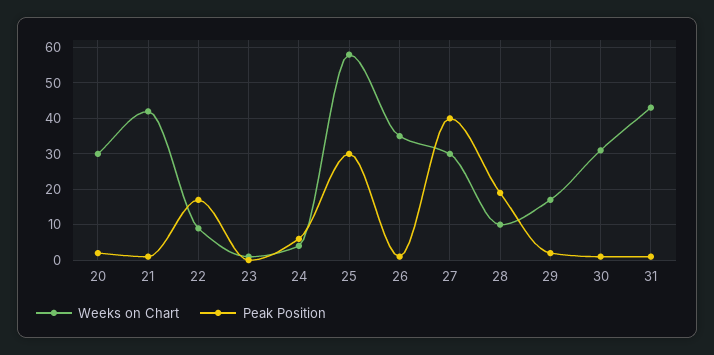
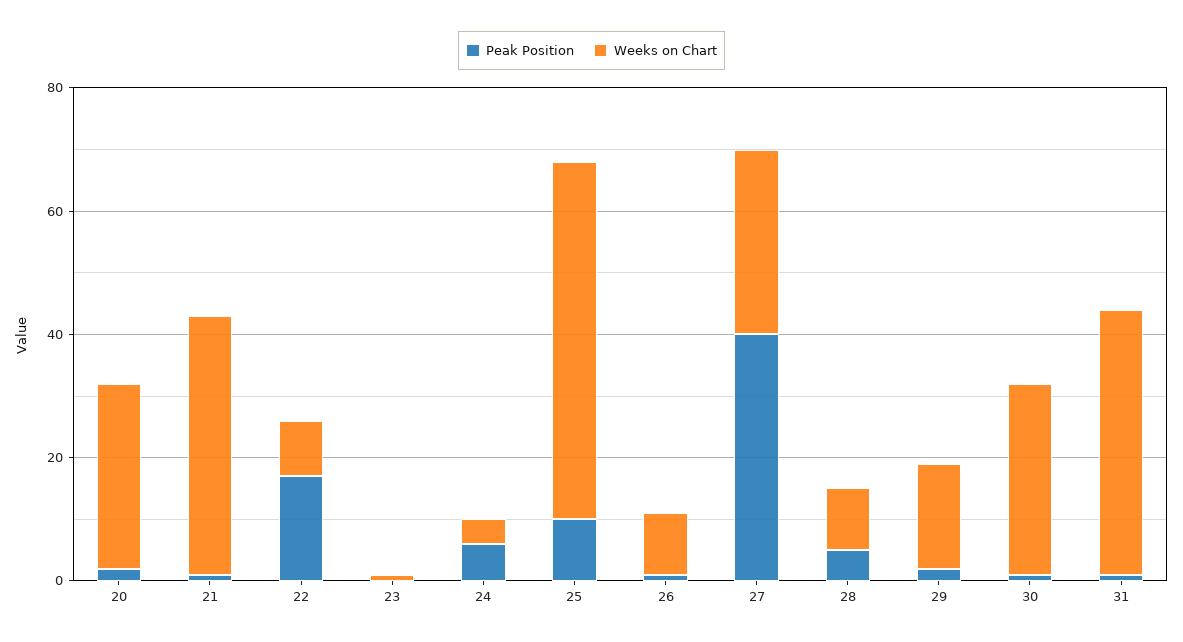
Peak Position, 25: 30 -> 10
Weeks on Chart, 26: 35 -> 10
Peak Position, 28: 20 -> 5

